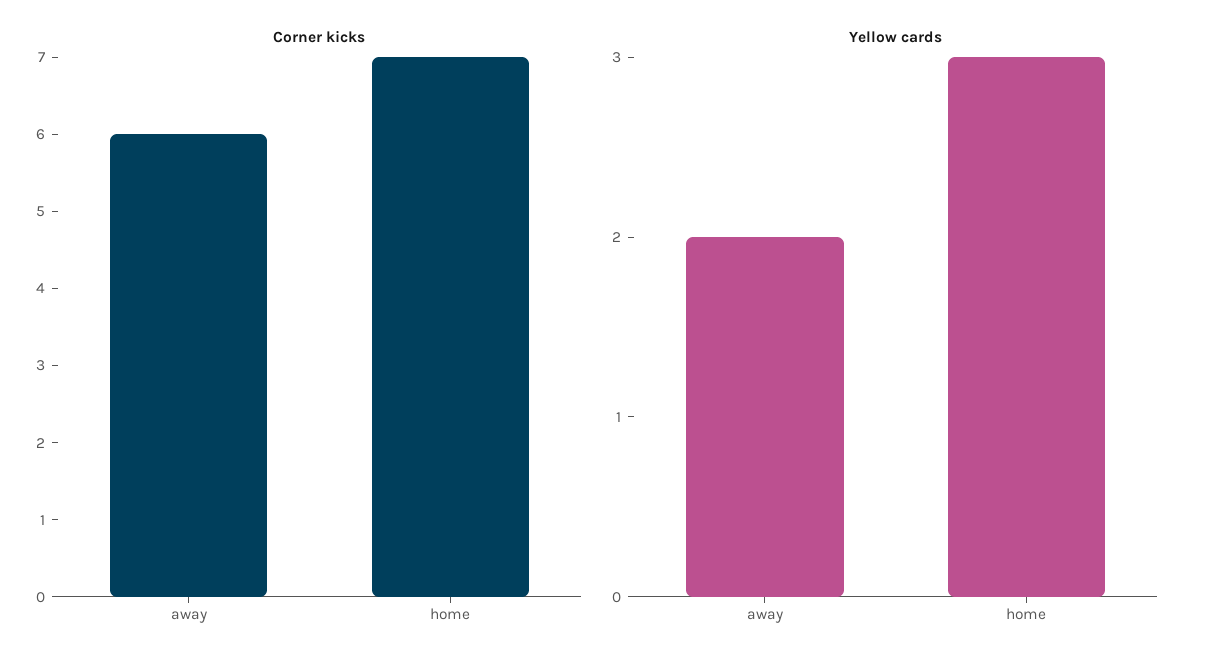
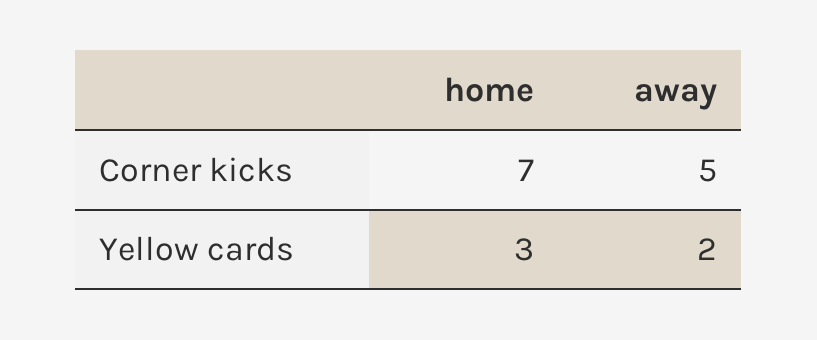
Corner kicks, away: 6 -> 5

